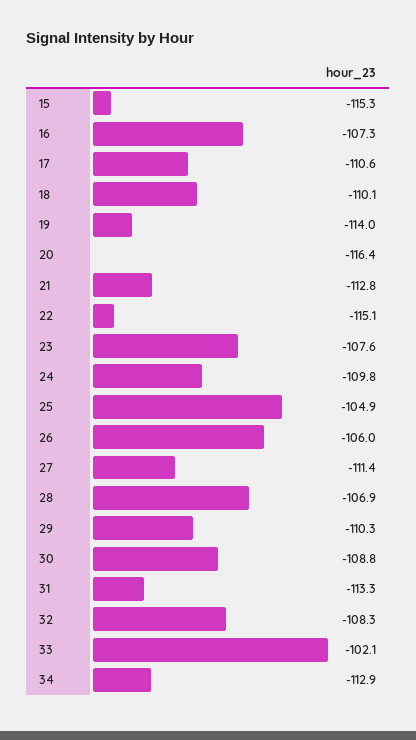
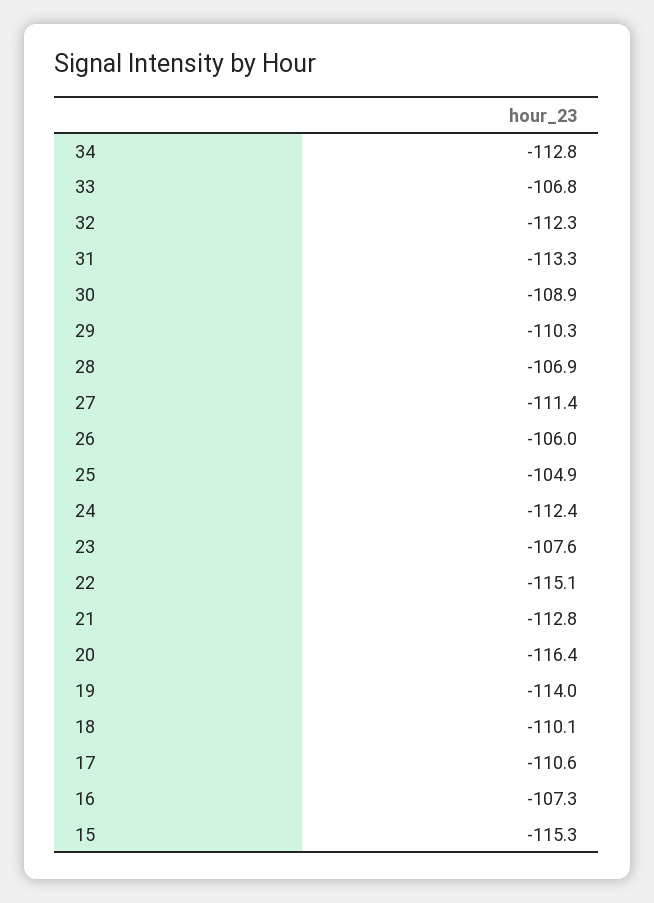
24: -109.8 -> -112.4
30: -108.8 -> -108.9
32: -108.3 -> -112.3
33: -102.1 -> -106.8
34: -112.9 -> -112.8

